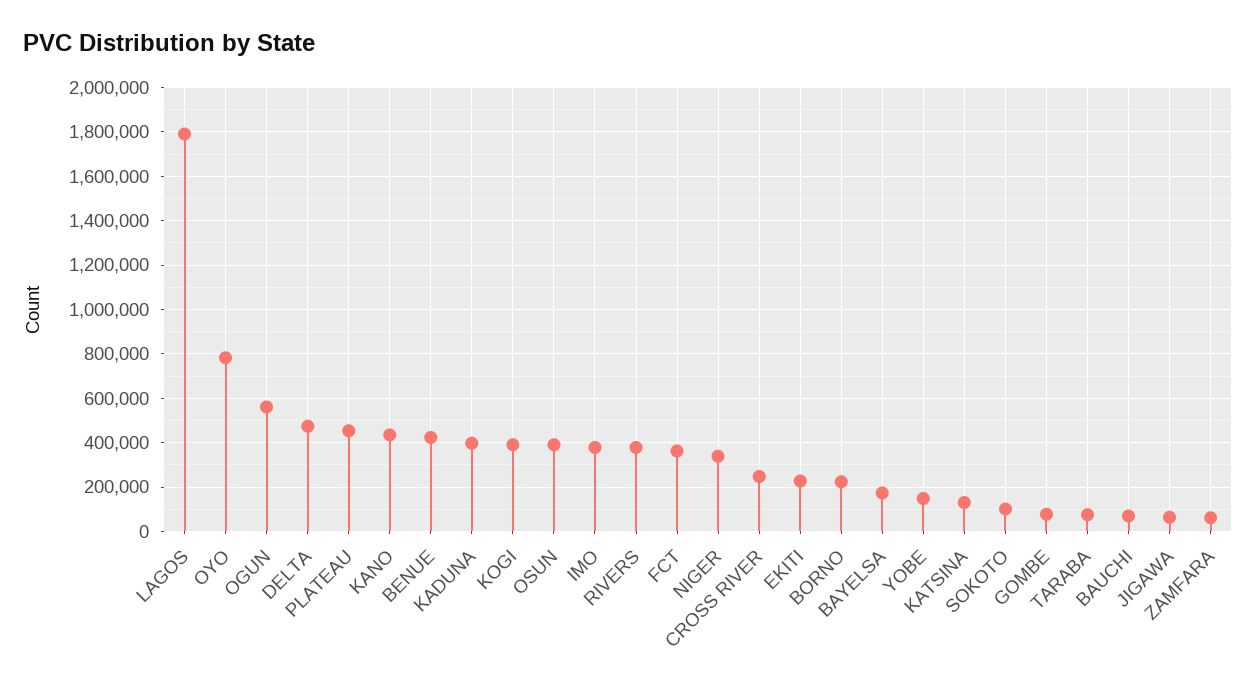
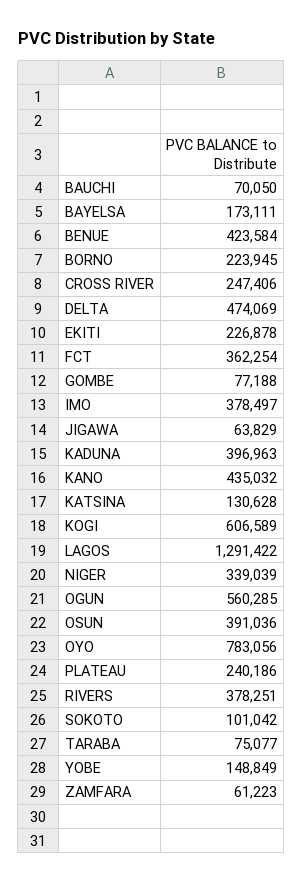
LAGOS: 1800000 -> 1291422
PLATEAU: 450000 -> 240186
KOGI: 400000 -> 606589

